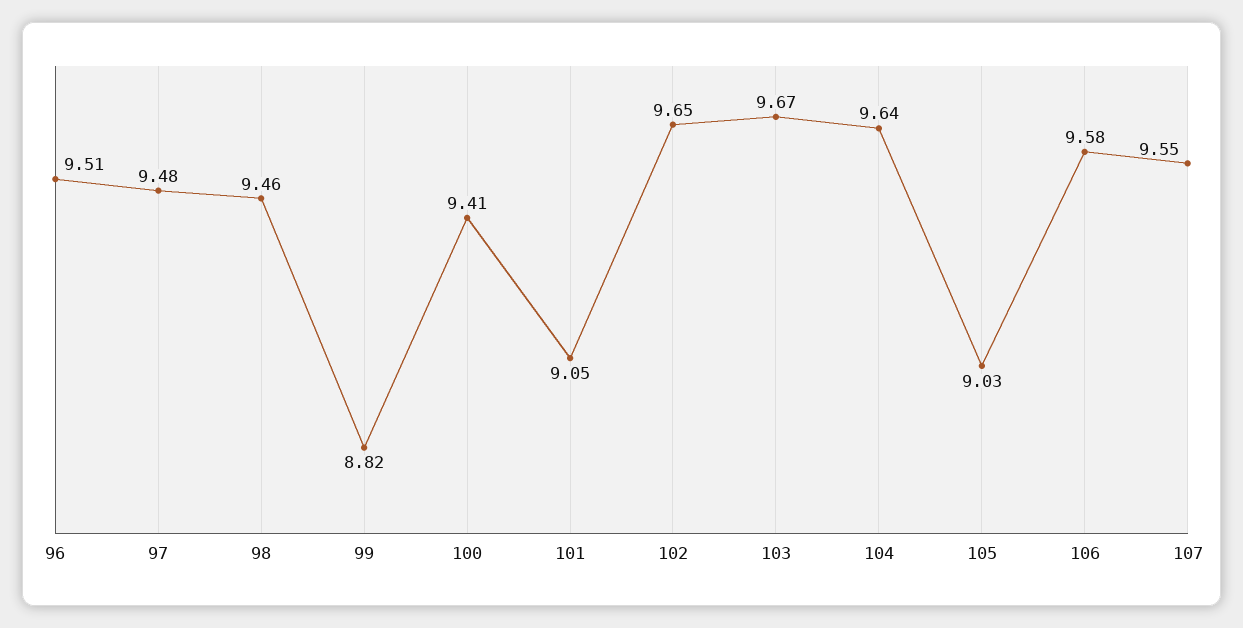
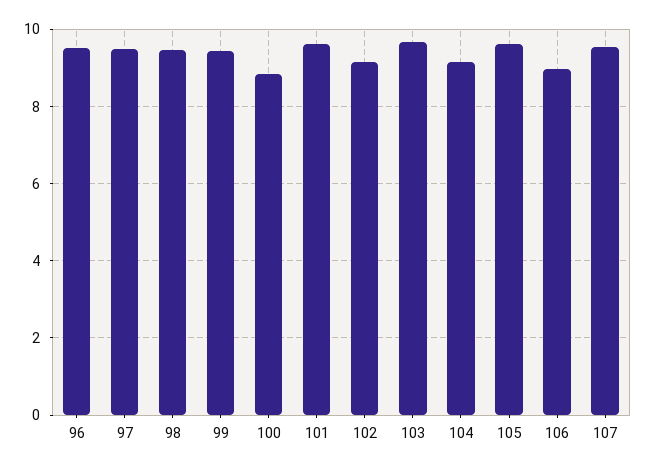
99: 8.82 -> 9.4
100: 9.41 -> 8.8
101: 9.05 -> 9.6
102: 9.65 -> 9.2
104: 9.64 -> 9.2
105: 9.03 -> 9.6
106: 9.58 -> 9

